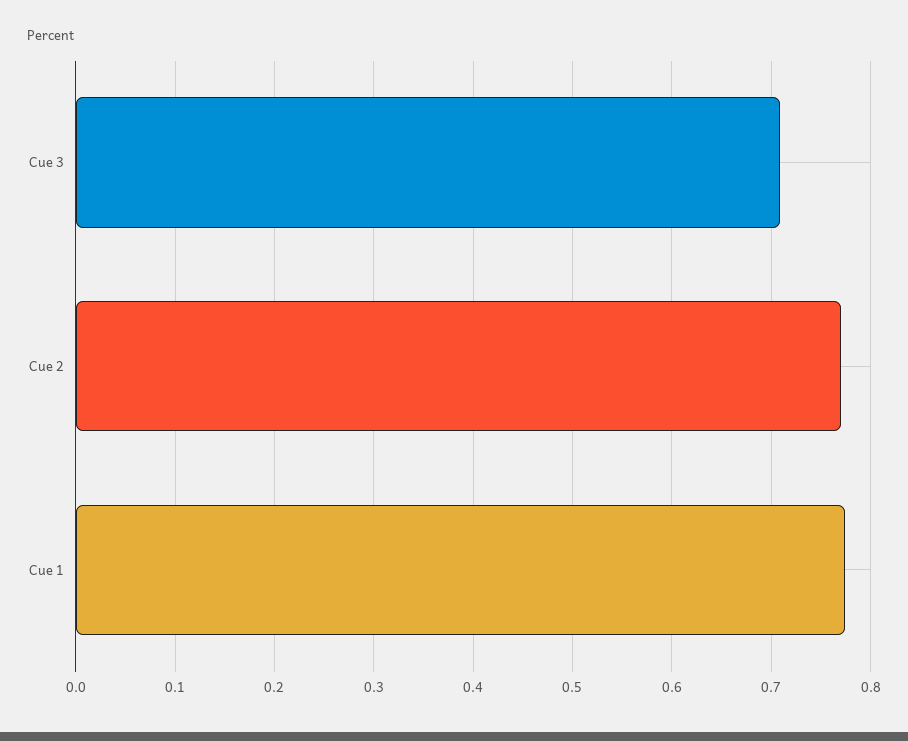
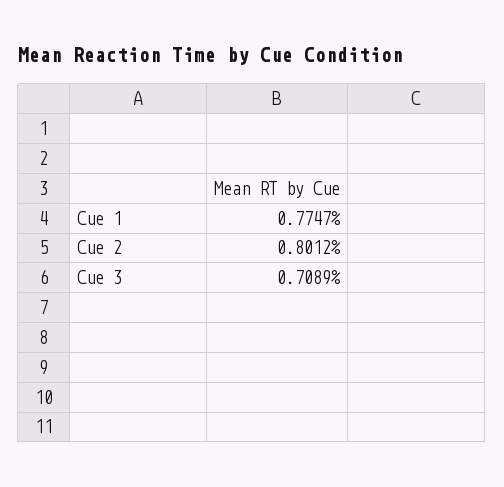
Cue 2: 0.77 -> 0.8012

